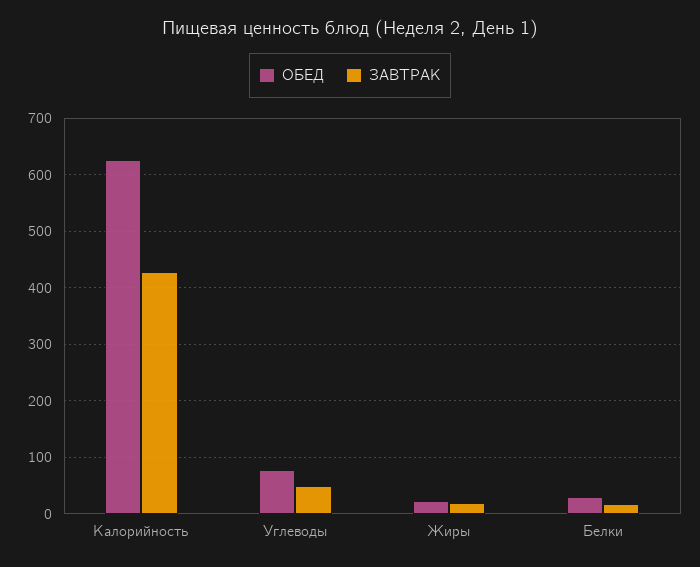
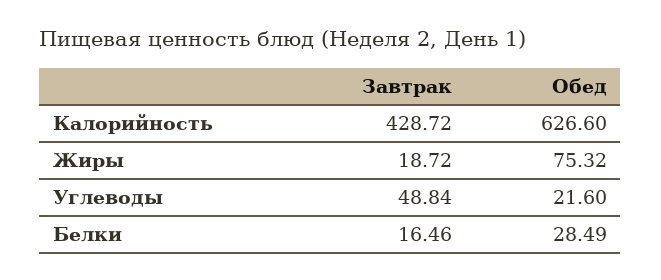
ОБЕД, Углеводы: 80 -> 21.6
ОБЕД, Жиры: 20 -> 75.32

